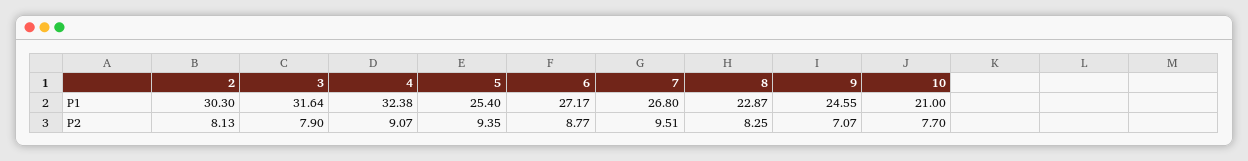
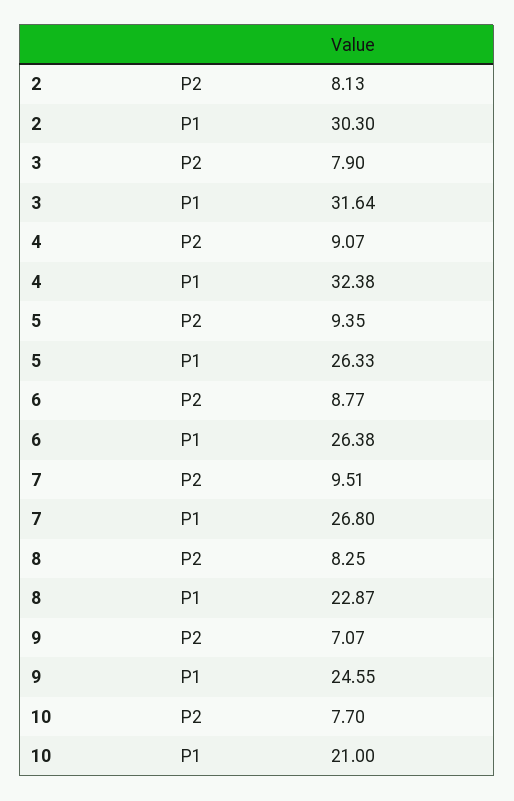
5, P1: 25.4 -> 26.33
6, P1: 27.17 -> 26.38

